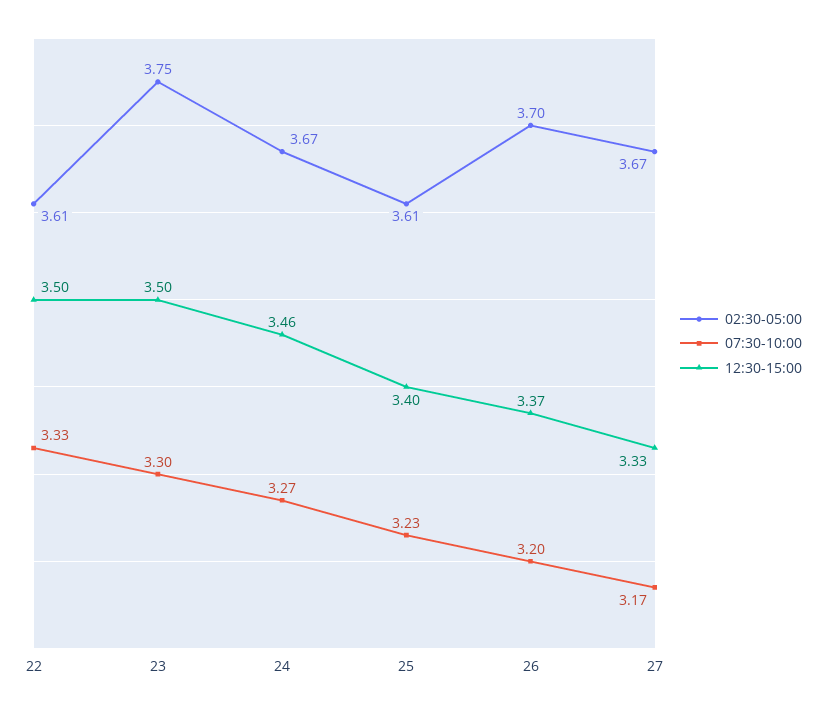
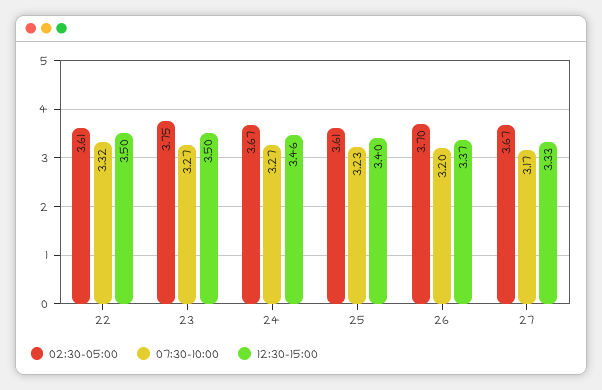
07:30-10:00, 22: 3.33 -> 3.32
07:30-10:00, 23: 3.3 -> 3.27

